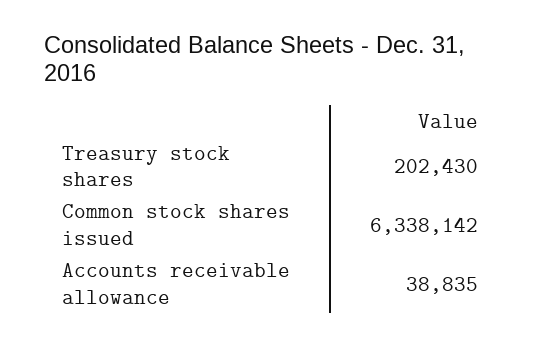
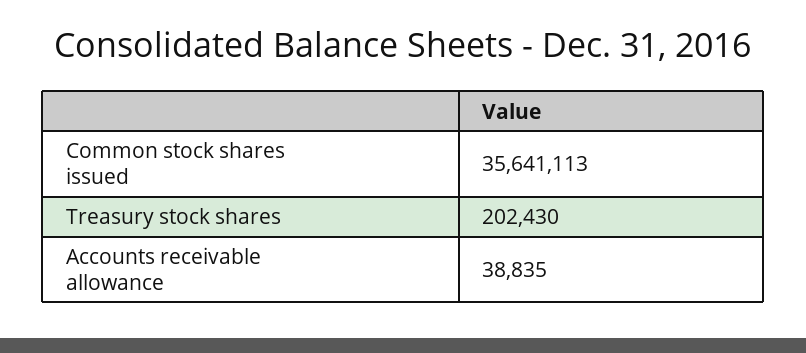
Common stock shares issued: 6338142 -> 35641113

